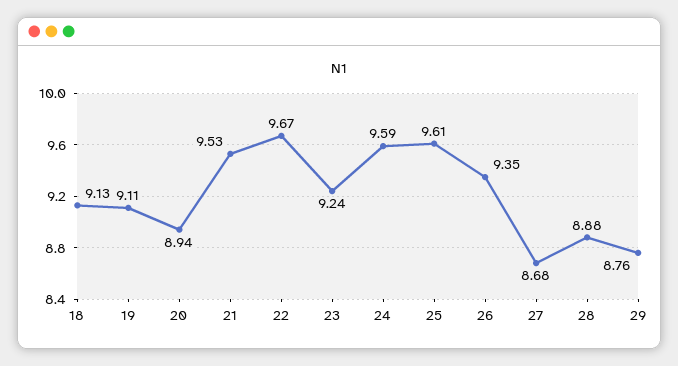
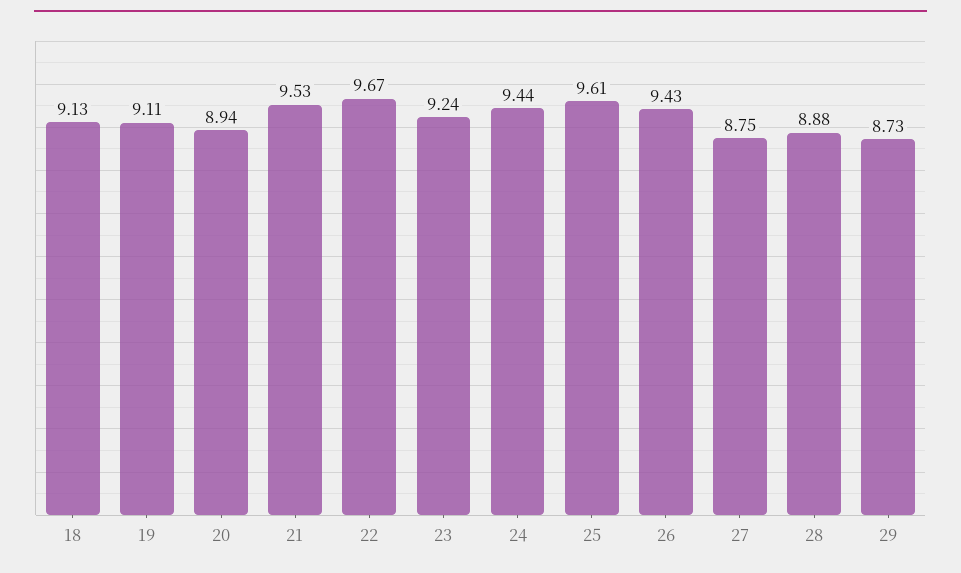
24: 9.59 -> 9.44
26: 9.35 -> 9.43
27: 8.68 -> 8.75
29: 8.76 -> 8.73

